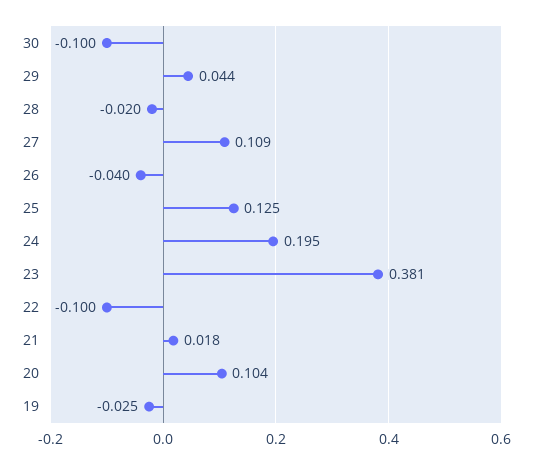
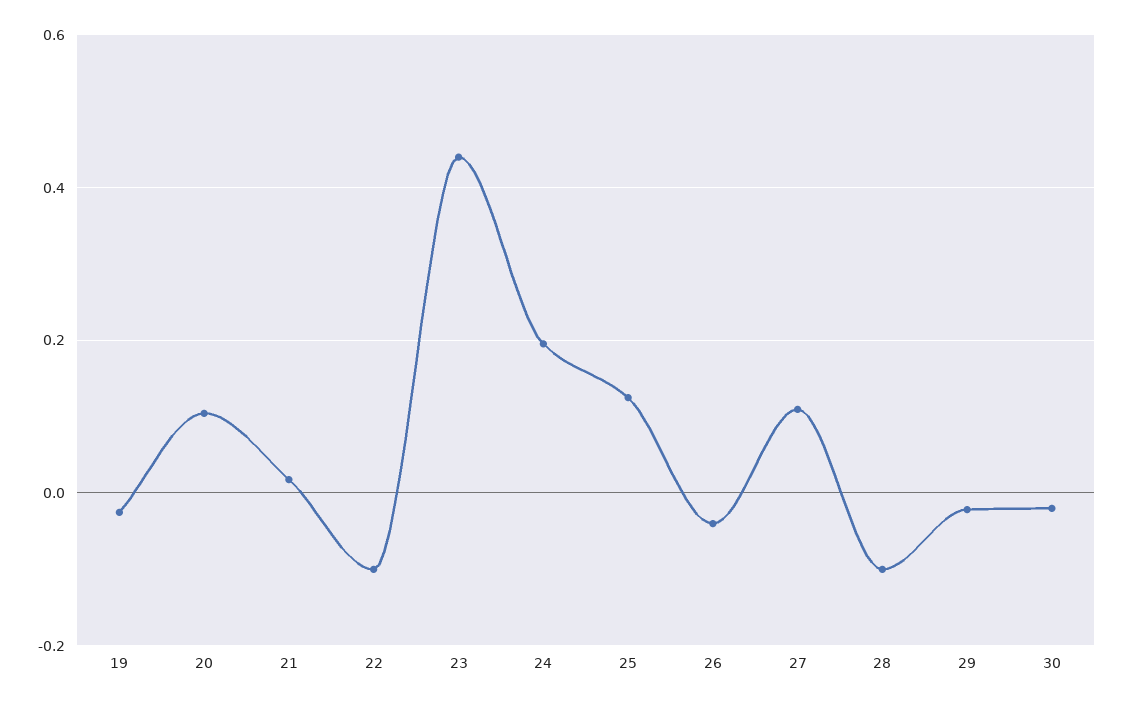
30: -0.1 -> -0.02
29: 0.044 -> -0.02
28: -0.02 -> -0.1
23: 0.381 -> 0.44

